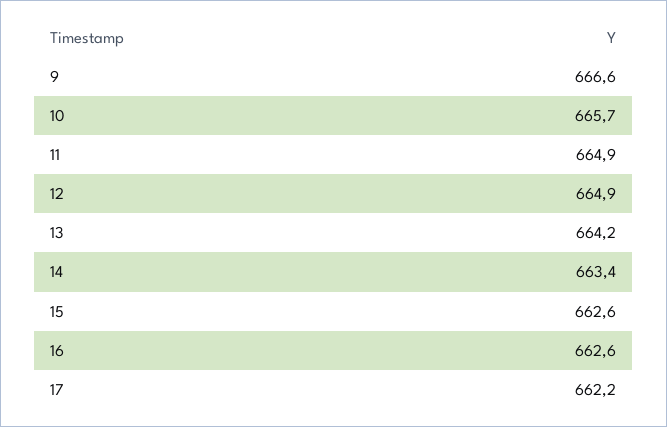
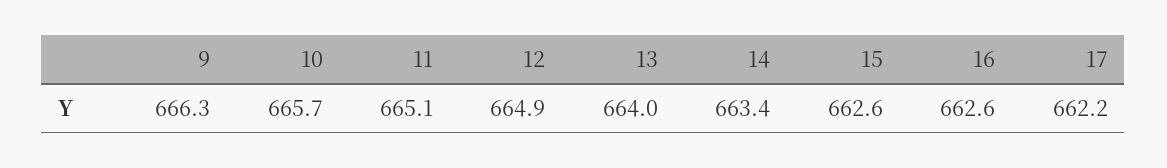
9: 666.6 -> 666.3
11: 664.9 -> 665.1
13: 664.2 -> 664

